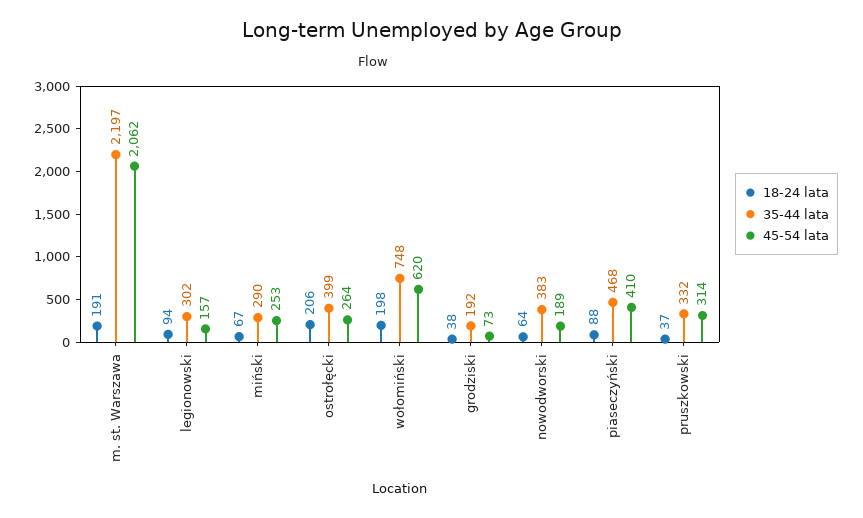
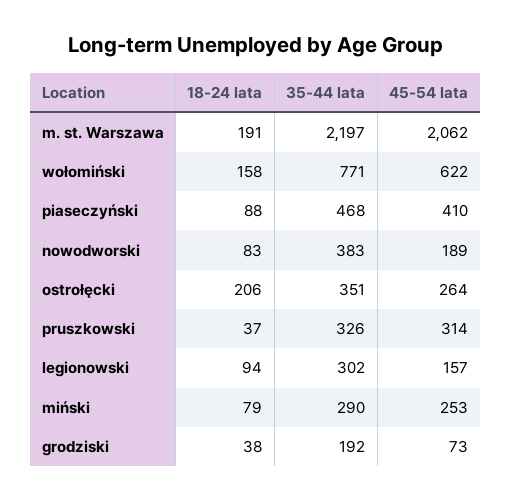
18-24 lata, miński: 67 -> 79
35-44 lata, ostrołęcki: 399 -> 351
18-24 lata, wołomiński: 198 -> 158
35-44 lata, wołomiński: 748 -> 771
45-54 lata, wołomiński: 620 -> 622
18-24 lata, nowodworski: 64 -> 83
35-44 lata, pruszkowski: 332 -> 326

